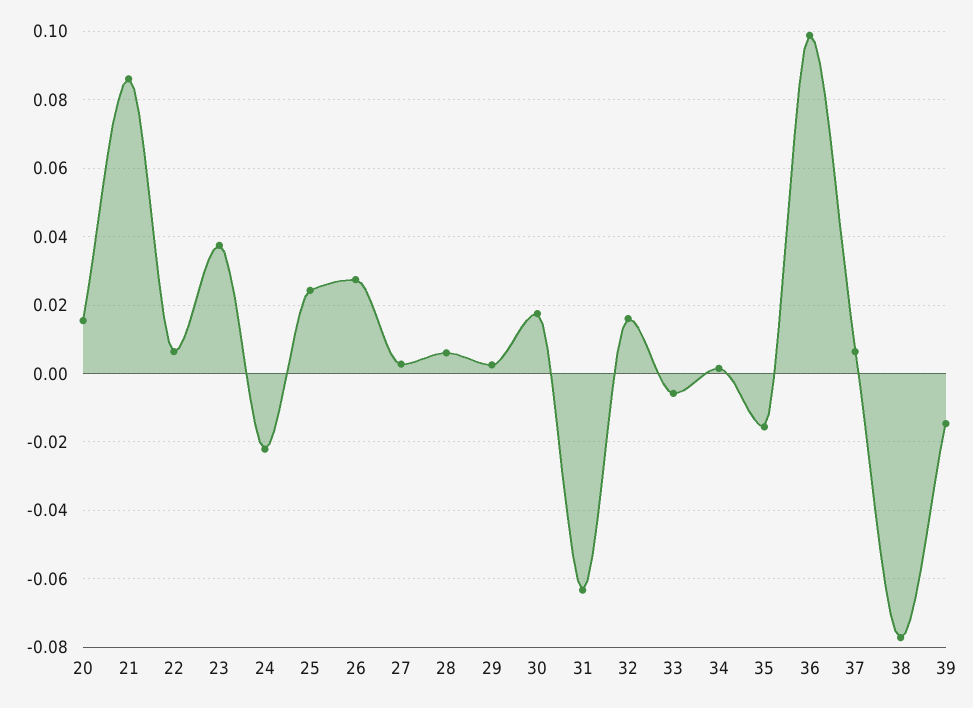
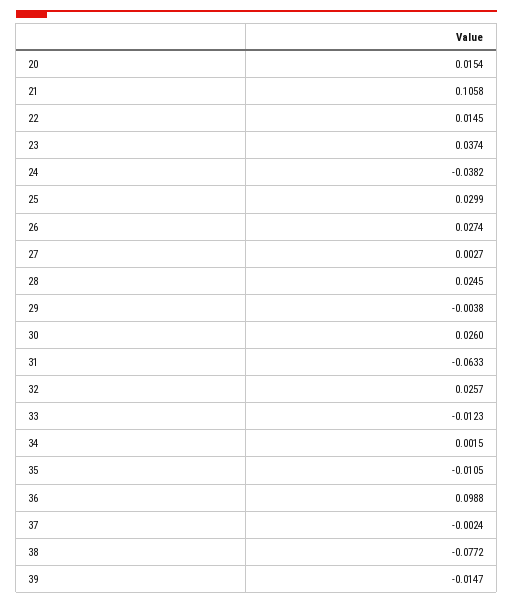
21: 0.086 -> 0.1058
22: 0.006 -> 0.0145
24: -0.022 -> -0.0382
25: 0.024 -> 0.0299
28: 0.006 -> 0.0245
29: 0.002 -> -0.0038
30: 0.018 -> 0.026
32: 0.016 -> 0.0257
33: -0.006 -> -0.0123
35: -0.016 -> -0.0105
37: 0.006 -> -0.0024

